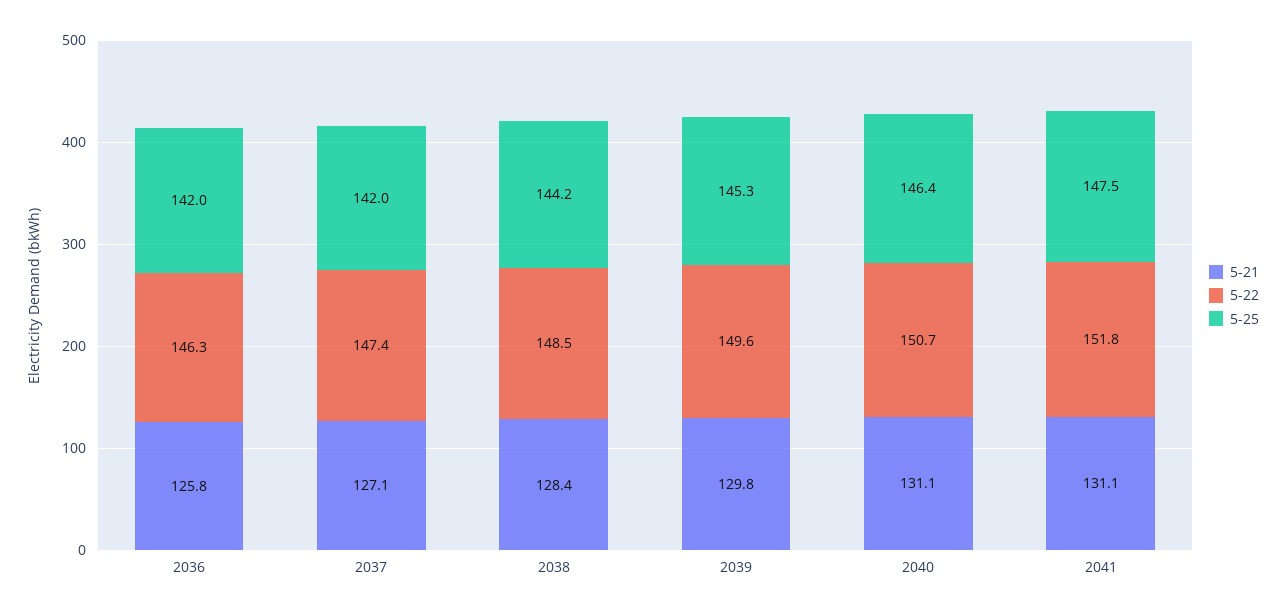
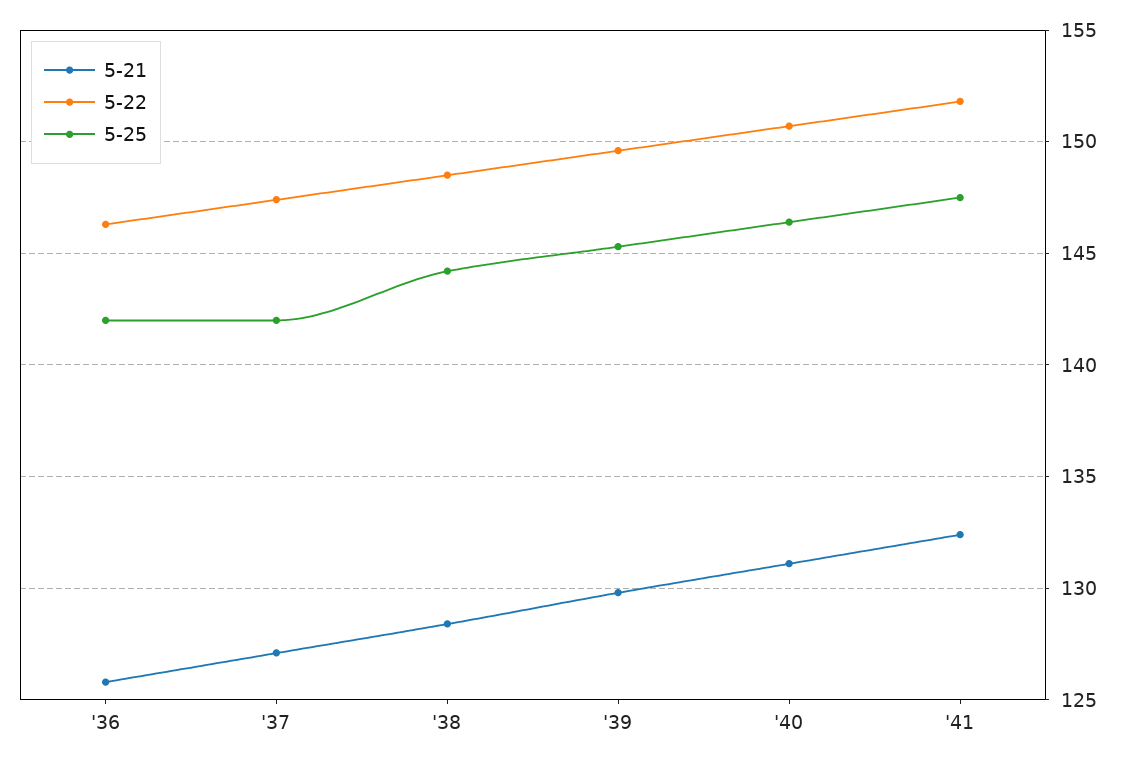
5-21, 2041: 131.1 -> 132.5

